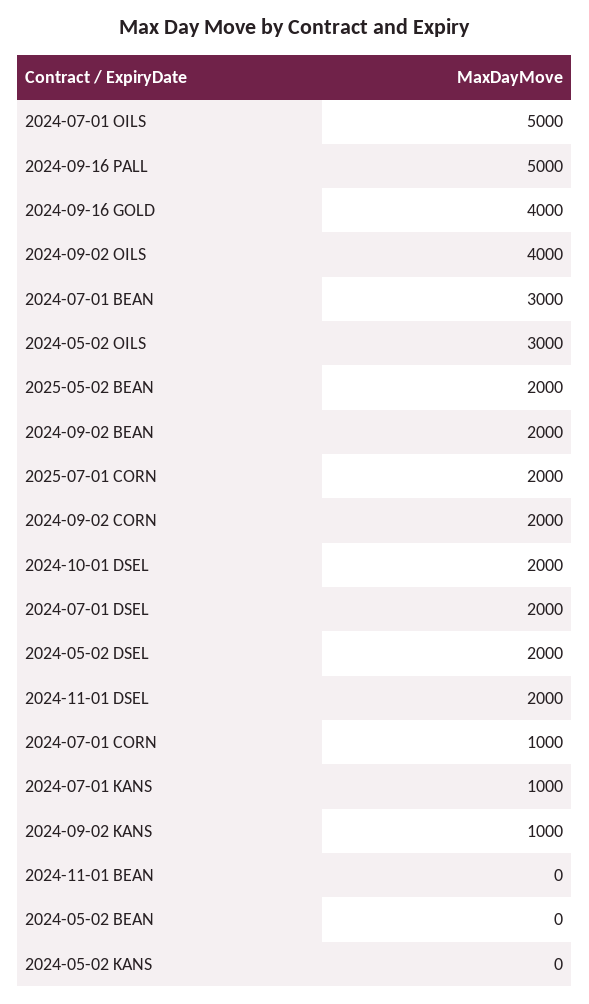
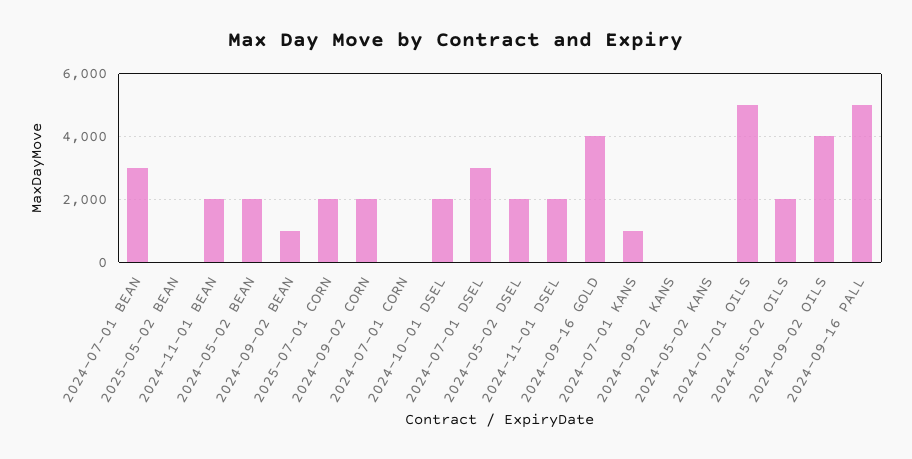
2024-05-02 OILS: 3000 -> 2000
2025-05-02 BEAN: 2000 -> 0
2024-09-02 BEAN: 2000 -> 1000
2024-07-01 DSEL: 2000 -> 3000
2024-07-01 CORN: 1000 -> 0
2024-09-02 KANS: 1000 -> 0
2024-11-01 BEAN: 0 -> 2000
2024-05-02 BEAN: 0 -> 2000

